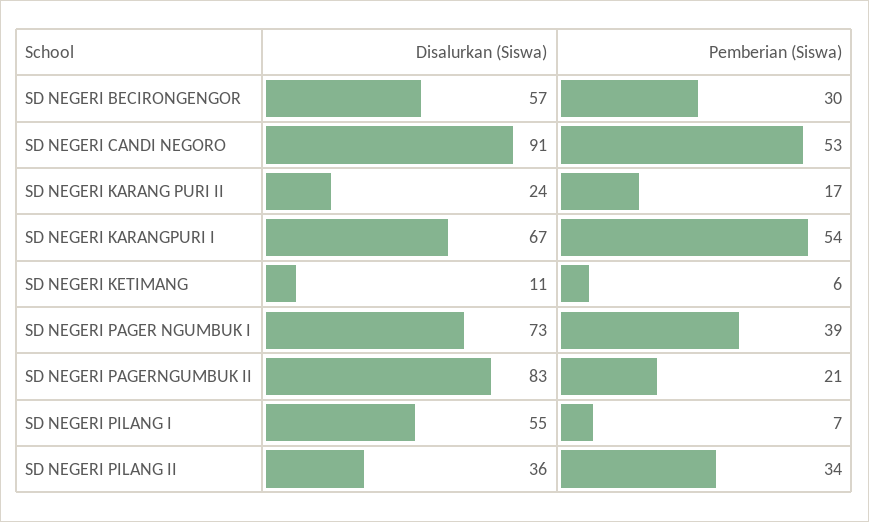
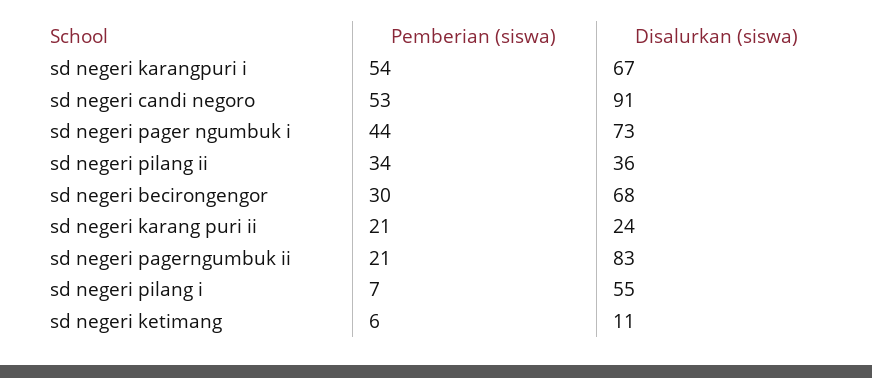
Disalurkan (Siswa), SD NEGERI BECIRONGENGOR: 57 -> 68
Pemberian (Siswa), SD NEGERI KARANG PURI II: 17 -> 21
Pemberian (Siswa), SD NEGERI PAGER NGUMBUK I: 39 -> 44

